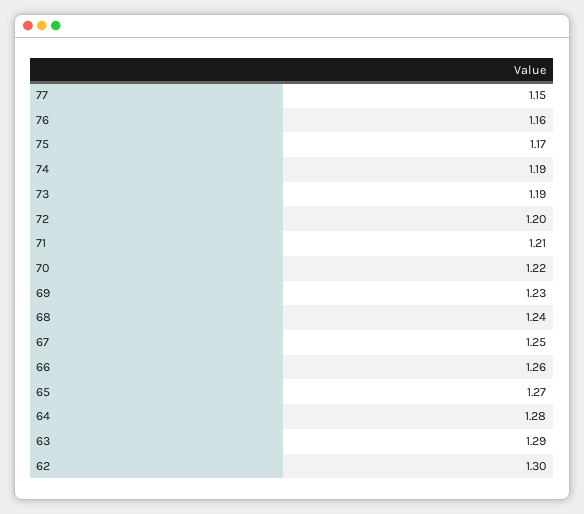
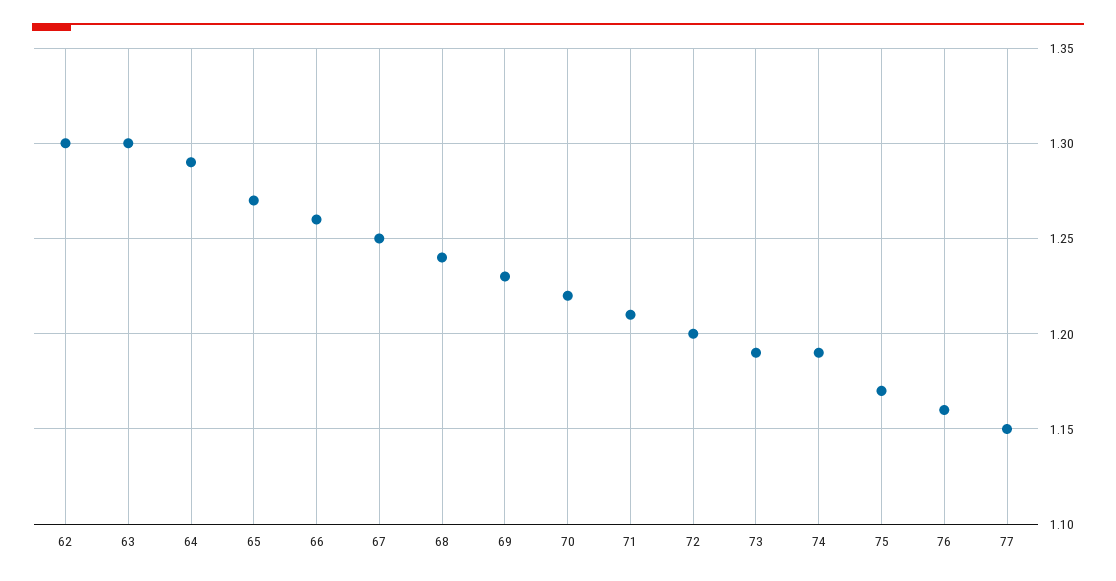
64: 1.28 -> 1.29
63: 1.29 -> 1.3

